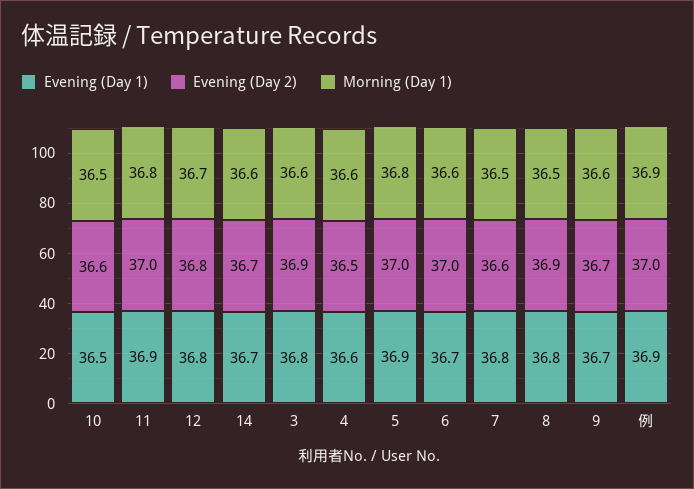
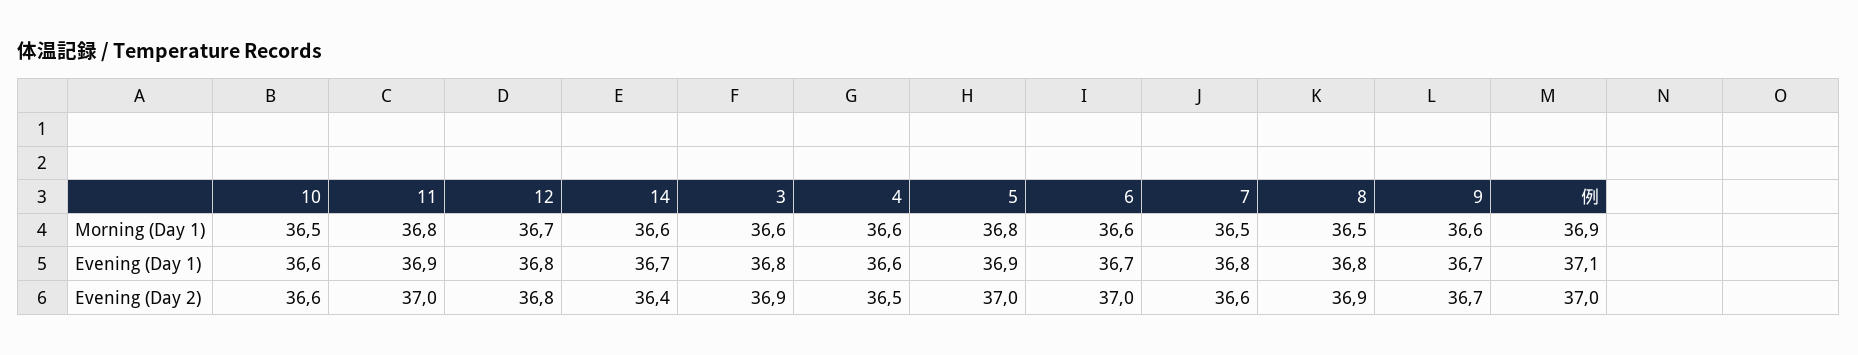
Evening (Day 1), 10: 36.5 -> 36.6
Evening (Day 2), 14: 36.7 -> 36.4
Evening (Day 1), 例: 36.9 -> 37.1

